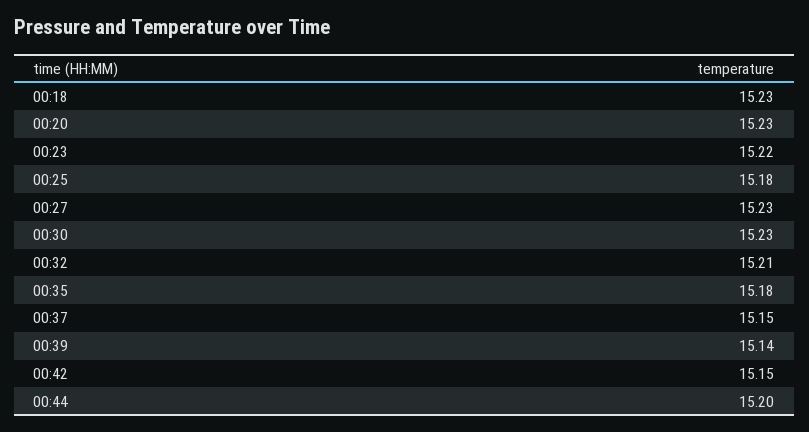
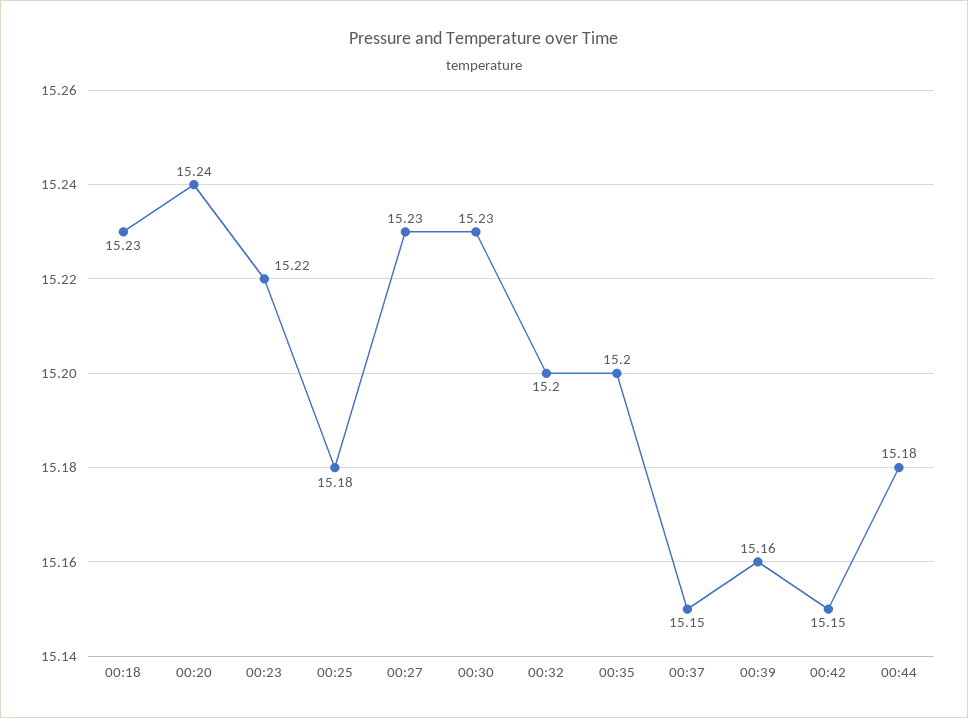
00:20: 15.23 -> 15.24
00:32: 15.21 -> 15.2
00:35: 15.18 -> 15.2
00:39: 15.14 -> 15.16
00:44: 15.2 -> 15.18

